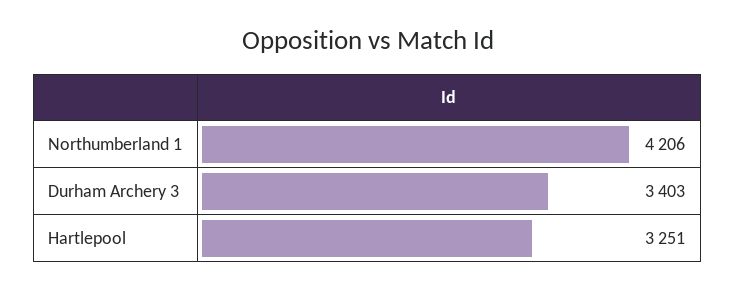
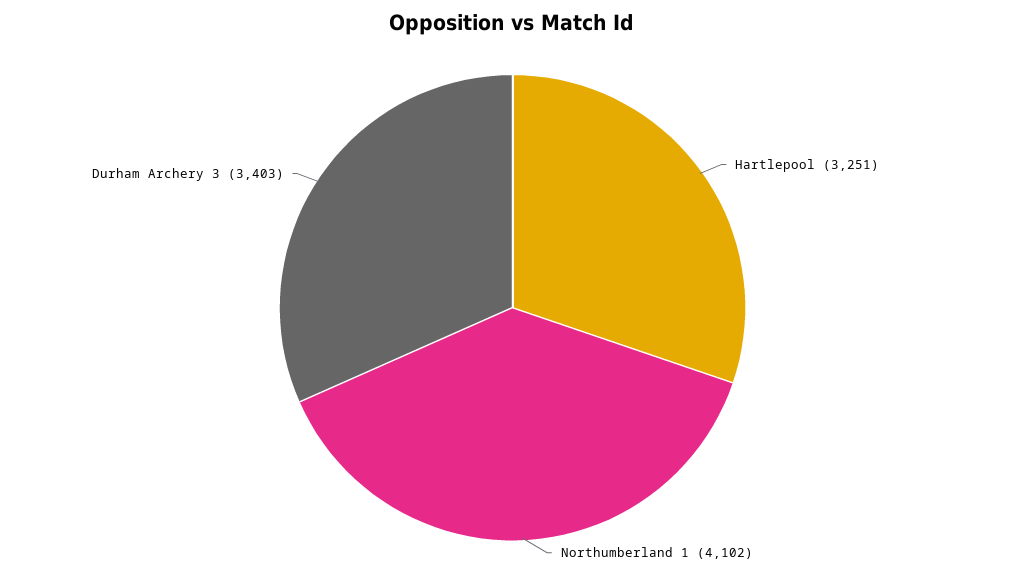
Northumberland 1: 4206 -> 4102

